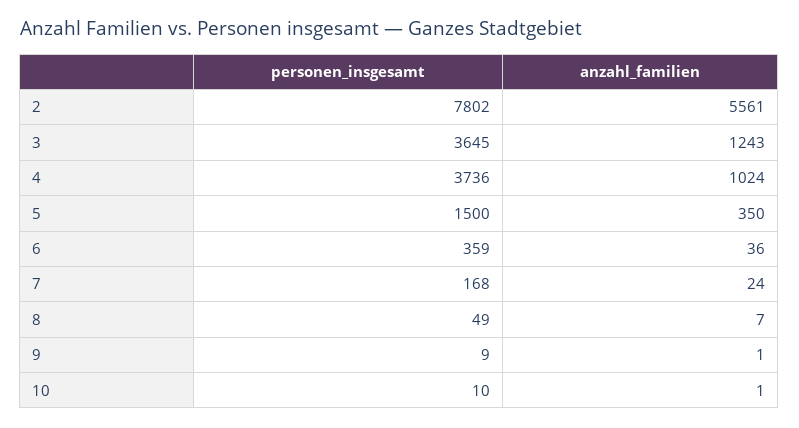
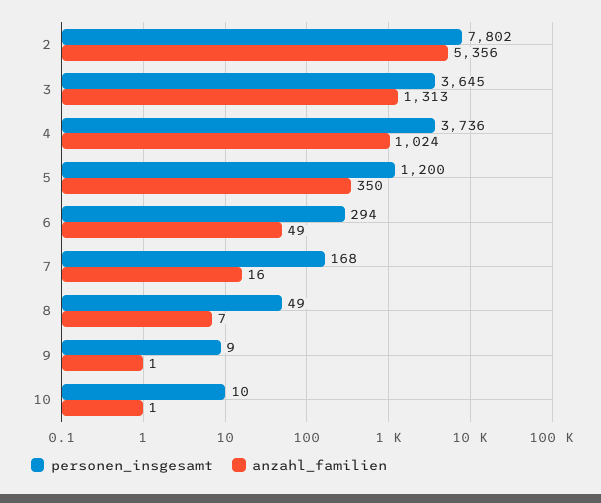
anzahl_familien, 2: 5561 -> 5356
anzahl_familien, 3: 1243 -> 1313
personen_insgesamt, 5: 1500 -> 1200
personen_insgesamt, 6: 359 -> 294
anzahl_familien, 6: 36 -> 49
anzahl_familien, 7: 24 -> 16

